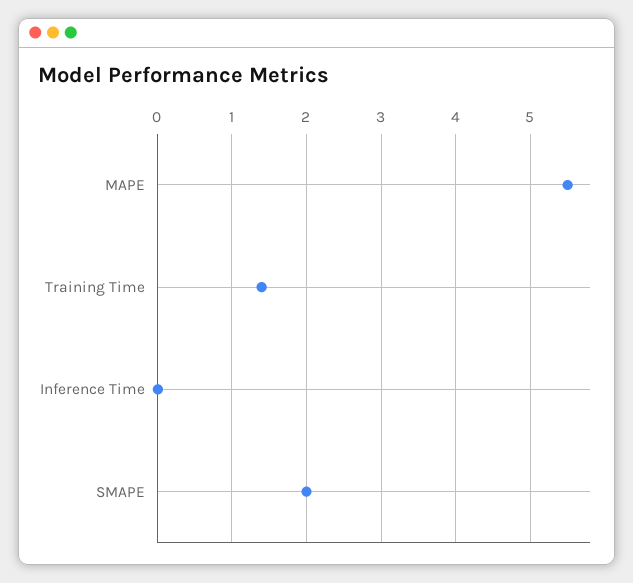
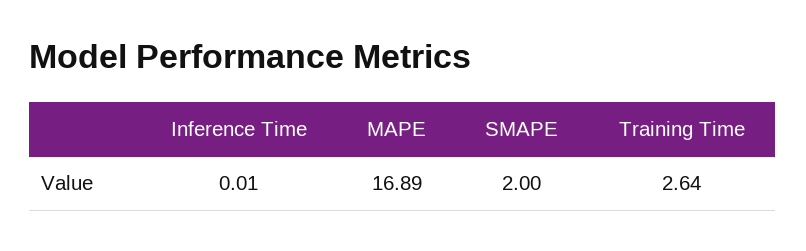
MAPE: 5.5 -> 16.89
Training Time: 1.4 -> 2.64

